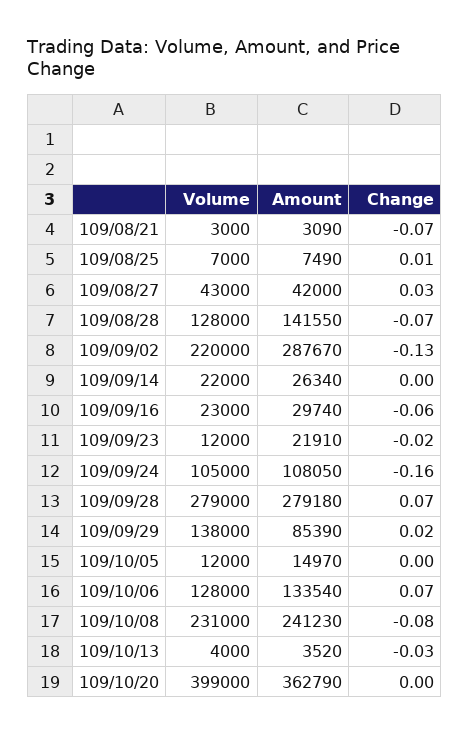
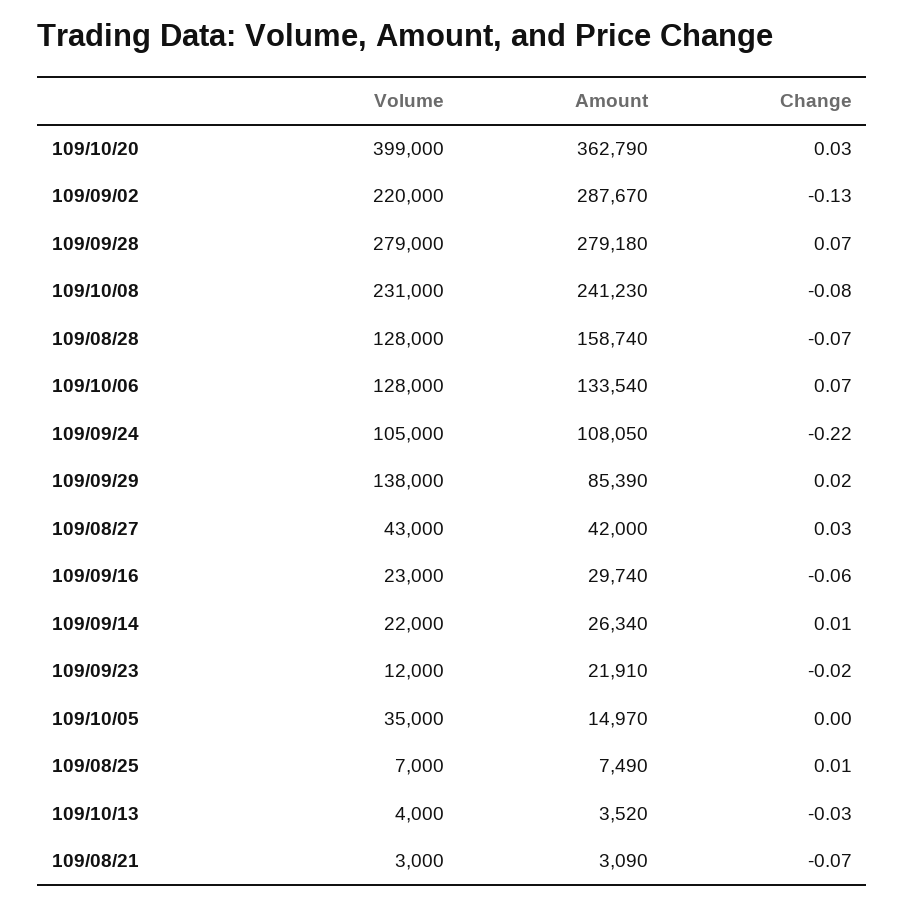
Amount, 109/08/28: 141550 -> 158740
Change, 109/09/14: 0 -> 0.01
Change, 109/09/24: -0.16 -> -0.22
Volume, 109/10/05: 12000 -> 35000
Change, 109/10/20: 0 -> 0.03

